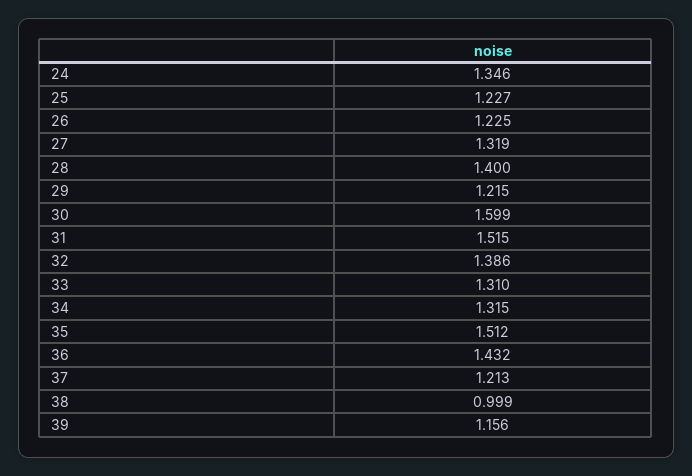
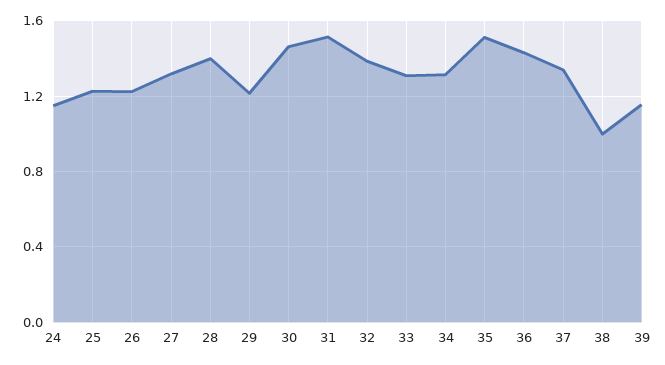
24: 1.346 -> 1.15
30: 1.599 -> 1.45
37: 1.213 -> 1.35

